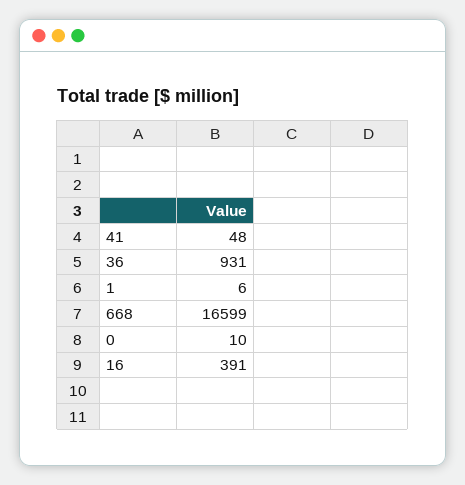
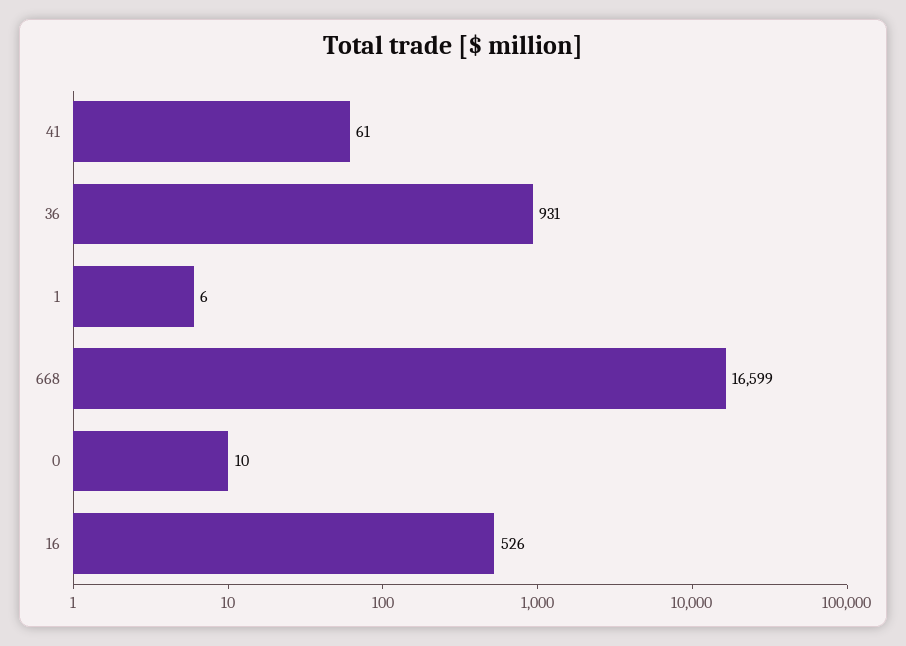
41: 48 -> 61
16: 391 -> 526

